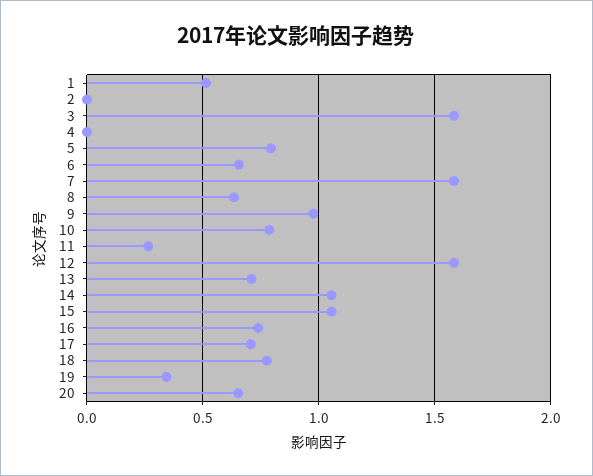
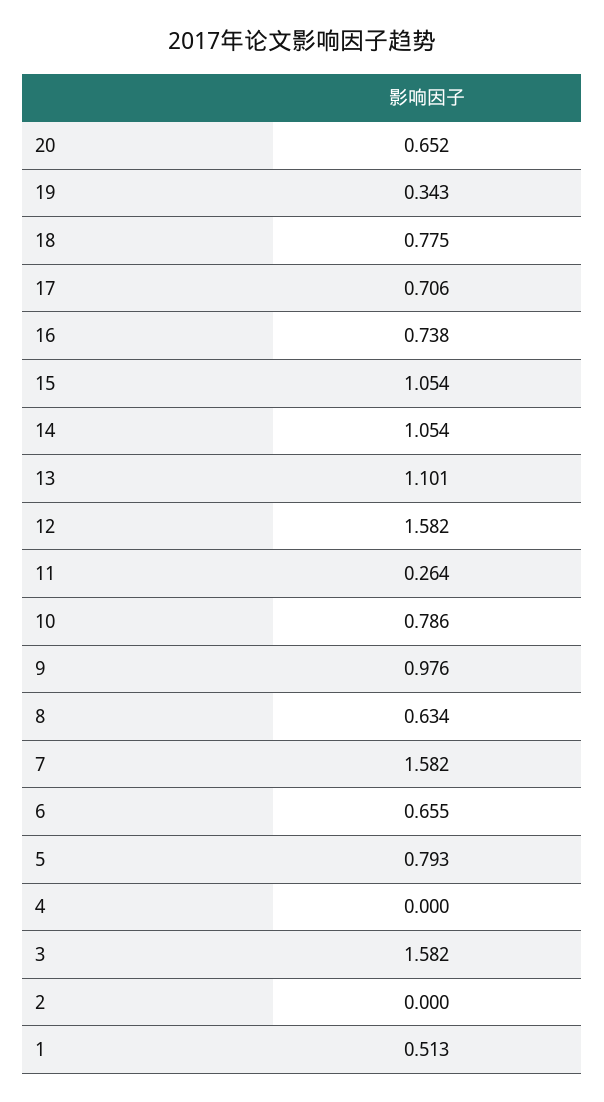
13: 0.7 -> 1.101

